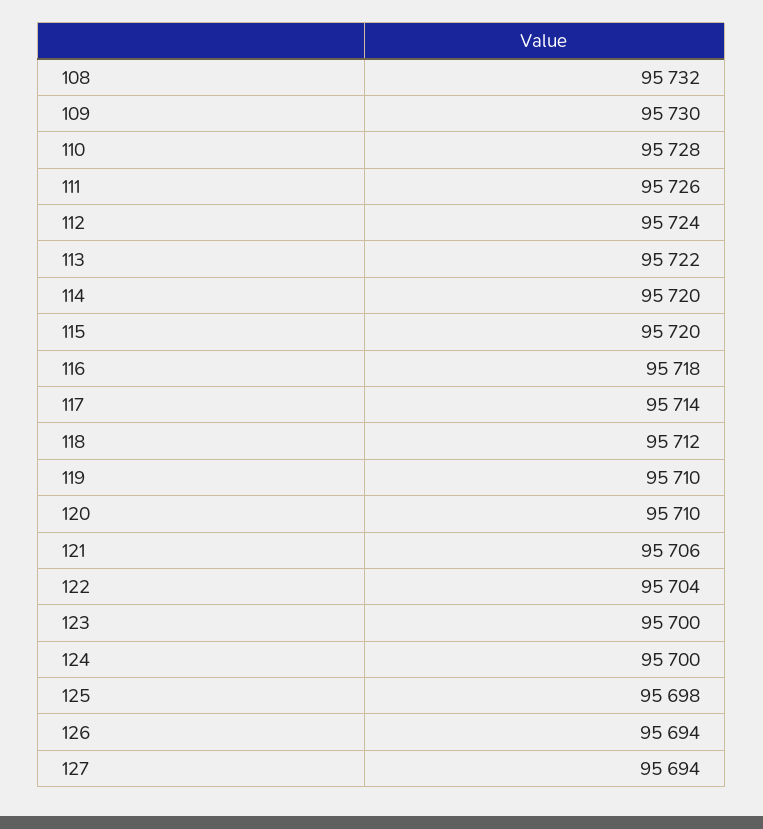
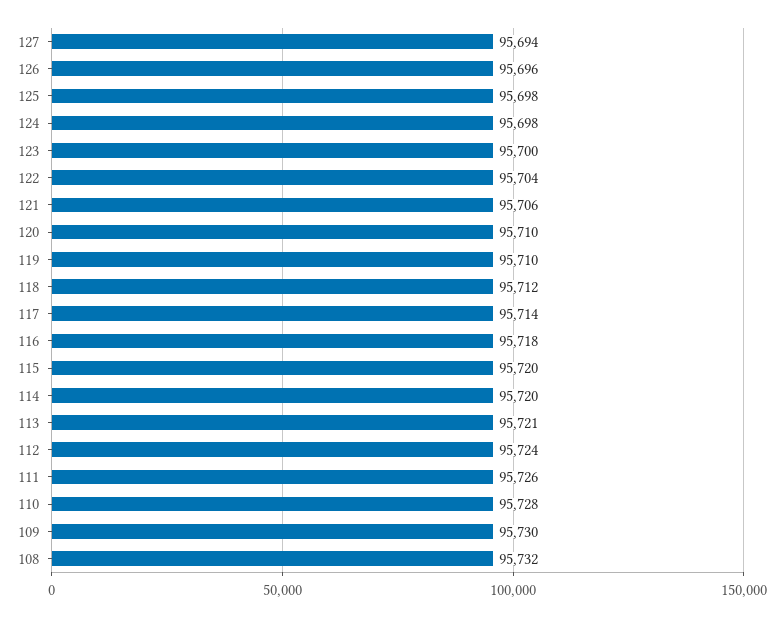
113: 95722 -> 95721
124: 95700 -> 95698
126: 95694 -> 95696

